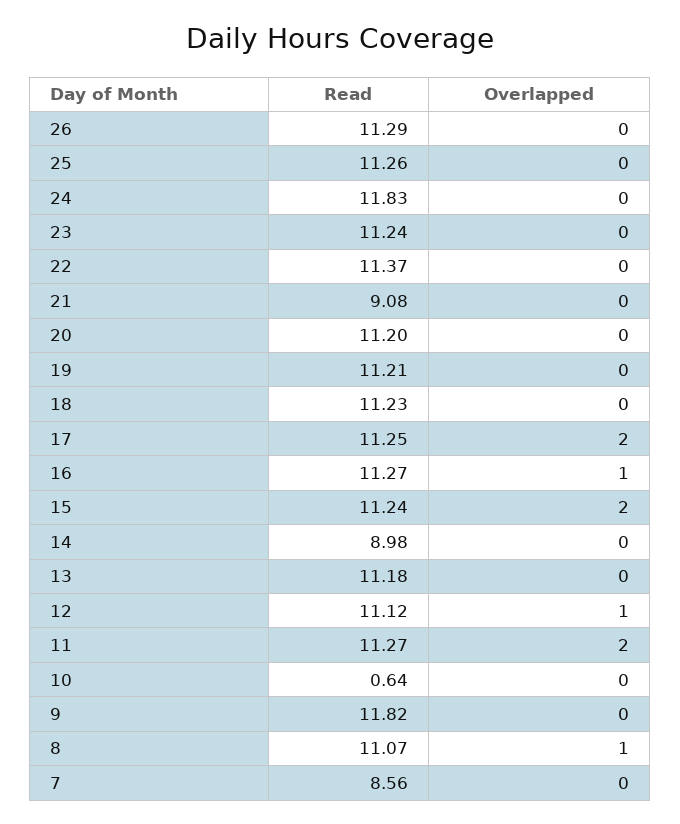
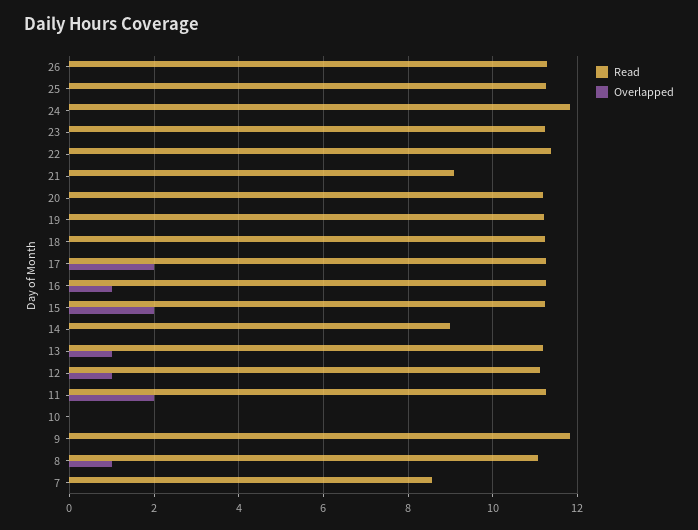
Overlapped, 13: 0 -> 1
Read, 10: 0.64 -> 0

